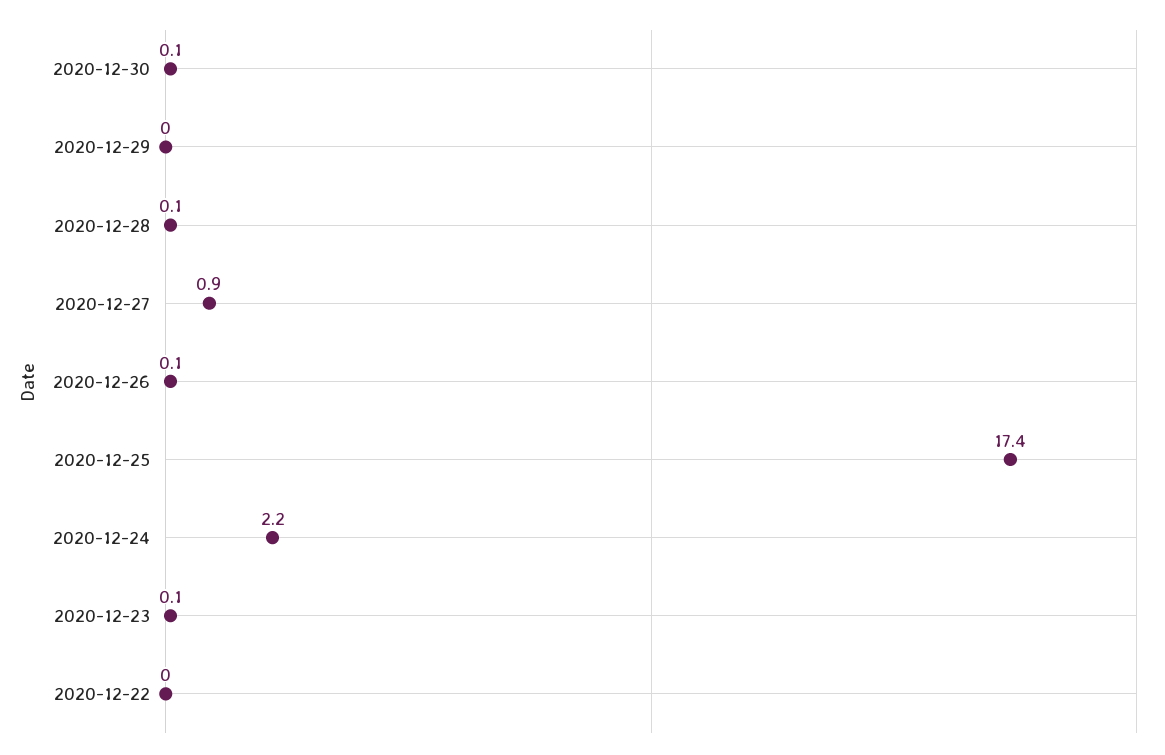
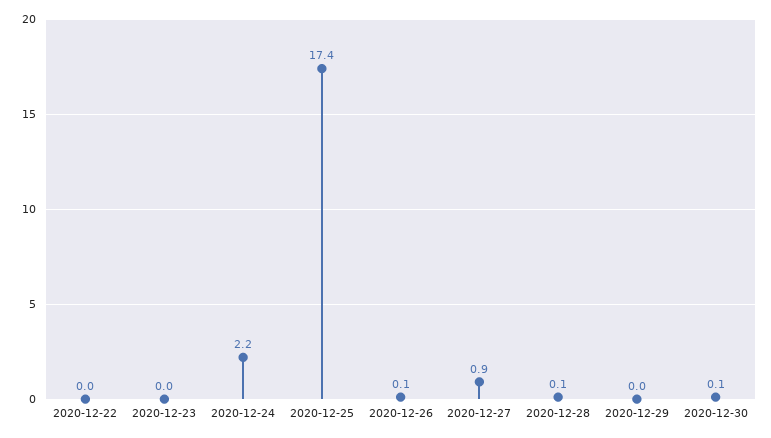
2020-12-23: 0.1 -> 0

